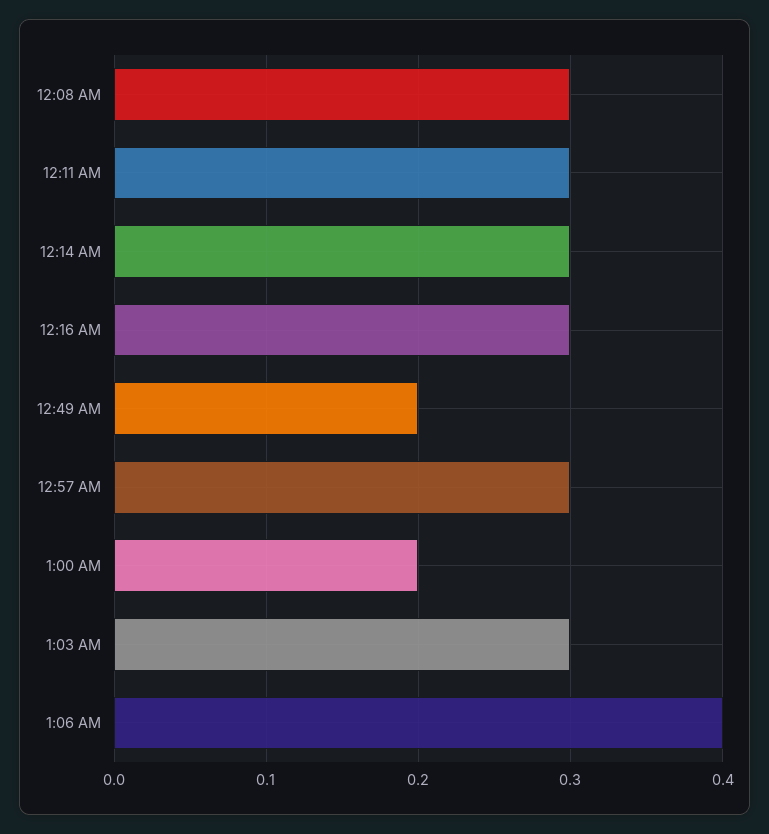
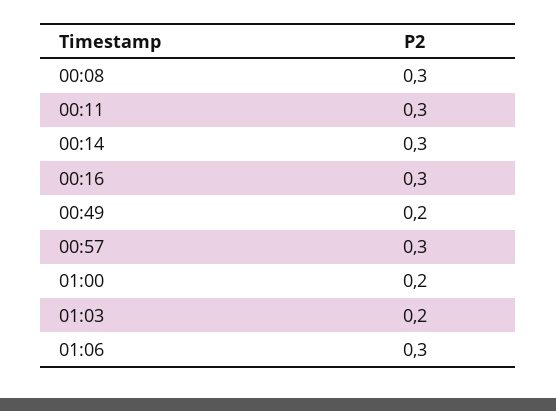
1:03 AM: 0.3 -> 0.2
1:06 AM: 0.4 -> 0.3

